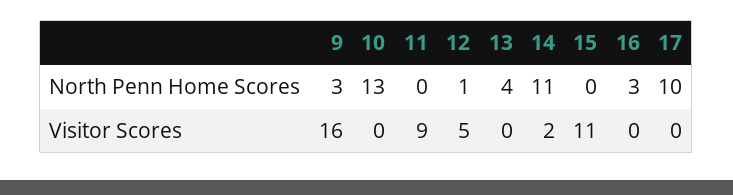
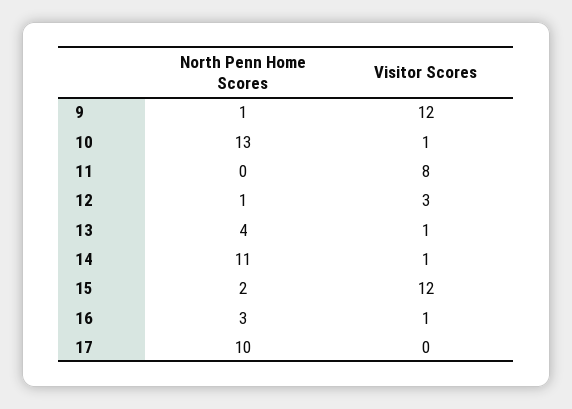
9, North Penn Home Scores: 3 -> 1
15, North Penn Home Scores: 0 -> 2
9, Visitor Scores: 16 -> 12
10, Visitor Scores: 0 -> 1
11, Visitor Scores: 9 -> 8
12, Visitor Scores: 5 -> 3
13, Visitor Scores: 0 -> 1
14, Visitor Scores: 2 -> 1
15, Visitor Scores: 11 -> 12
16, Visitor Scores: 0 -> 1

